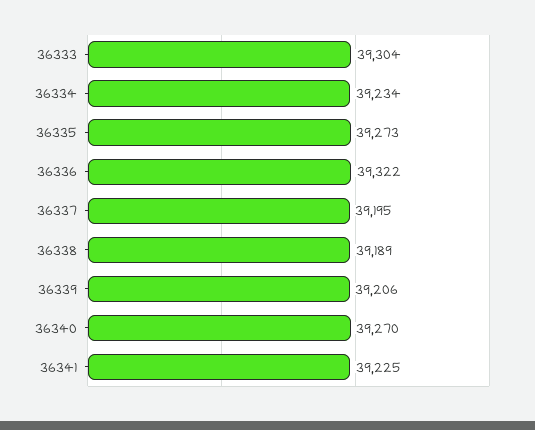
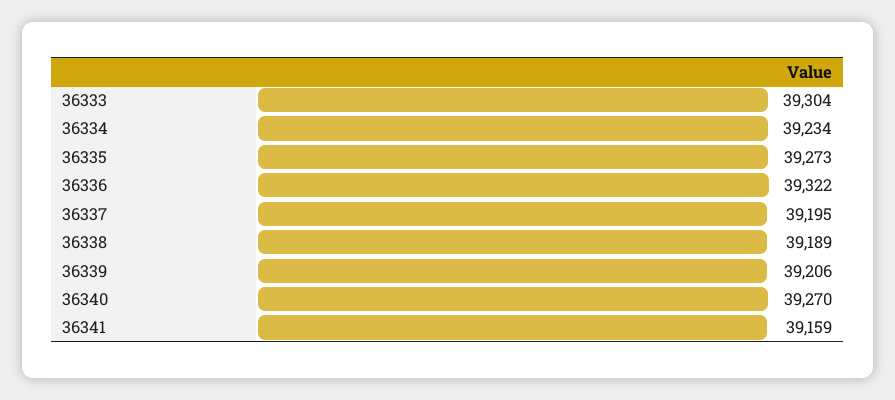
36341: 39225 -> 39159

